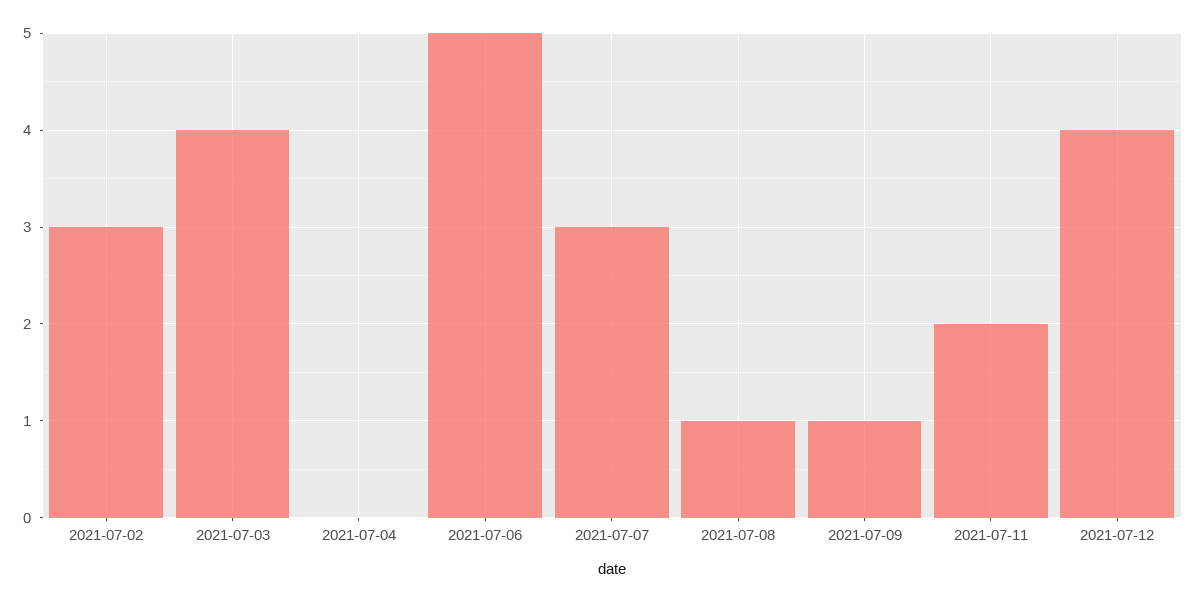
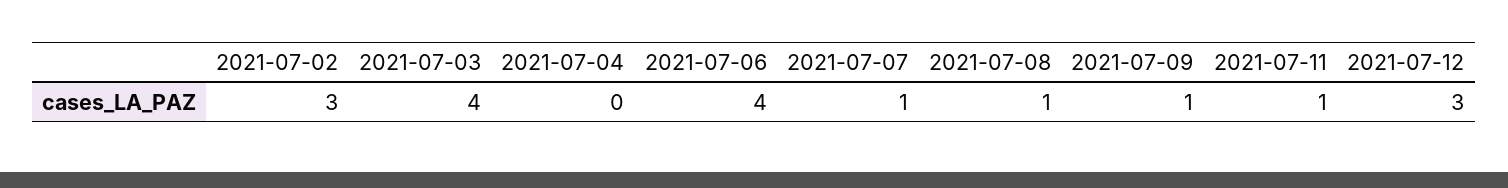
2021-07-06: 5 -> 4
2021-07-07: 3 -> 1
2021-07-11: 2 -> 1
2021-07-12: 4 -> 3

